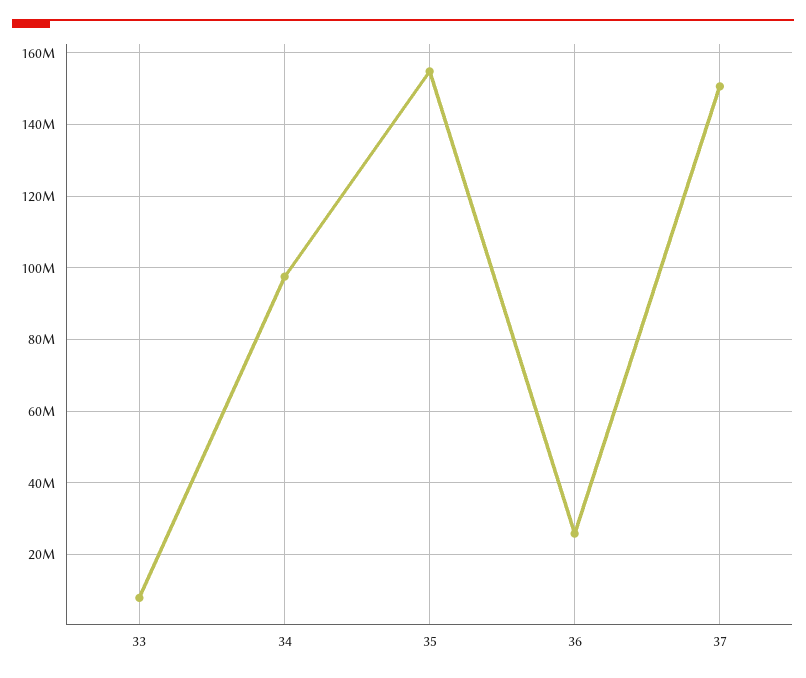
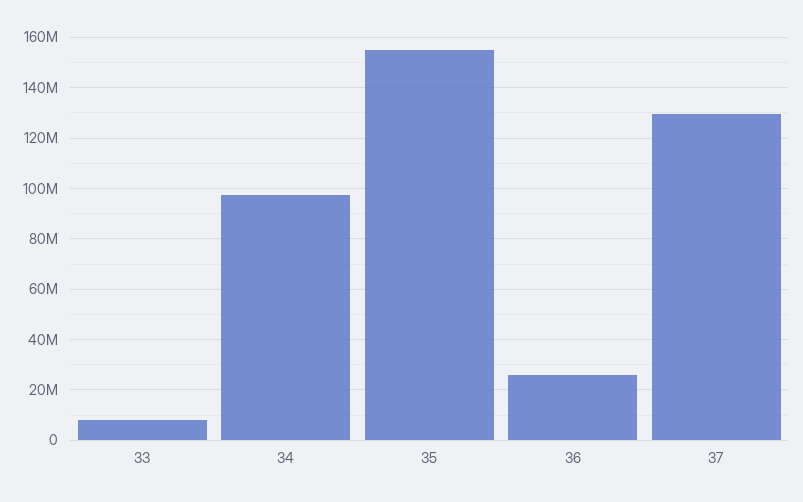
37: 150000000 -> 130000000

